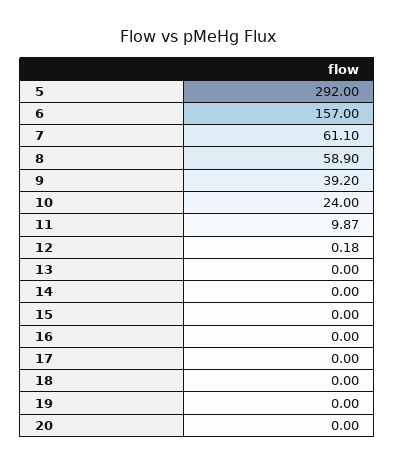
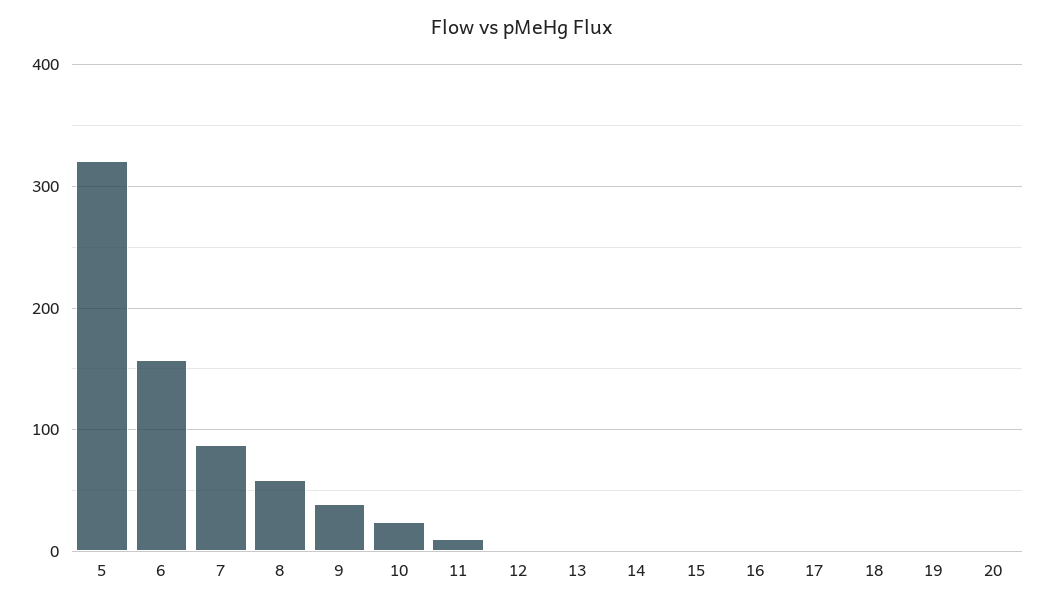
5: 292 -> 320
7: 61.1 -> 90

